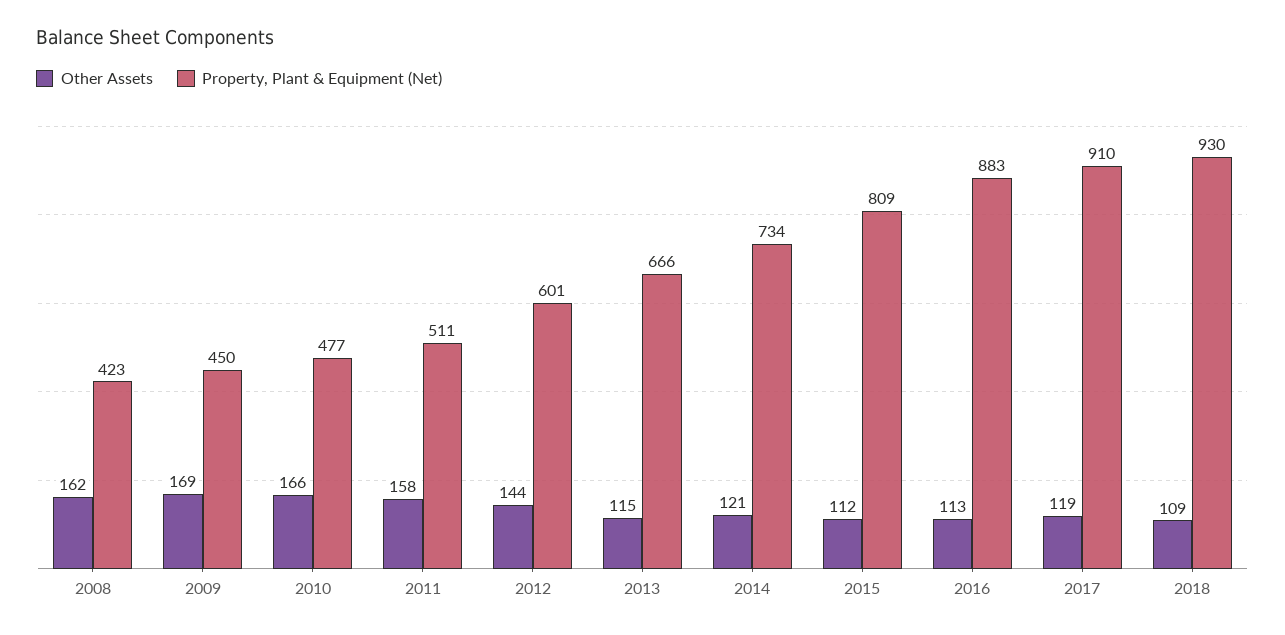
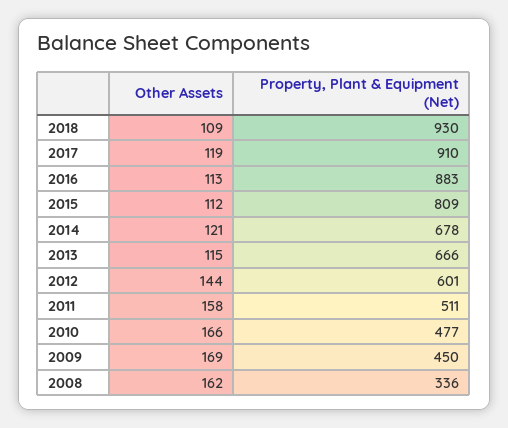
Property, Plant & Equipment (Net), 2008: 423 -> 336
Property, Plant & Equipment (Net), 2014: 734 -> 678

